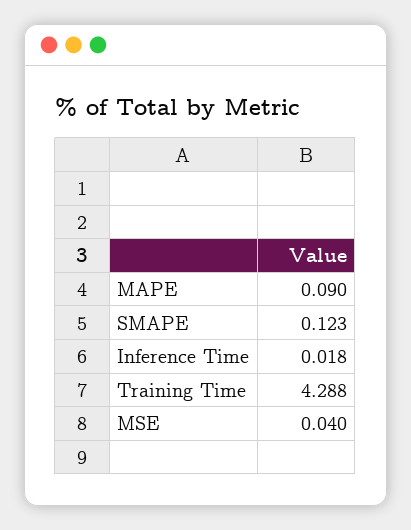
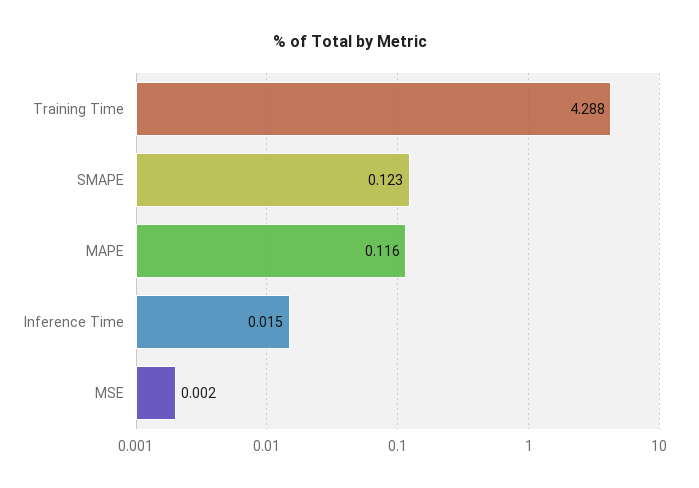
MAPE: 0.09 -> 0.116
Inference Time: 0.018 -> 0.015
MSE: 0.04 -> 0.002

